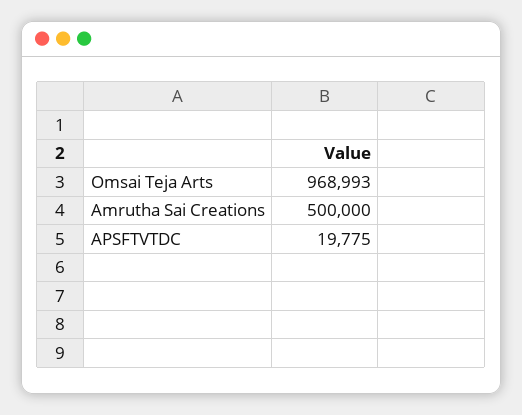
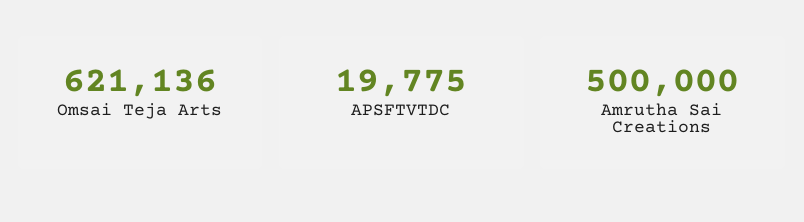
Omsai Teja Arts: 968993 -> 621136

